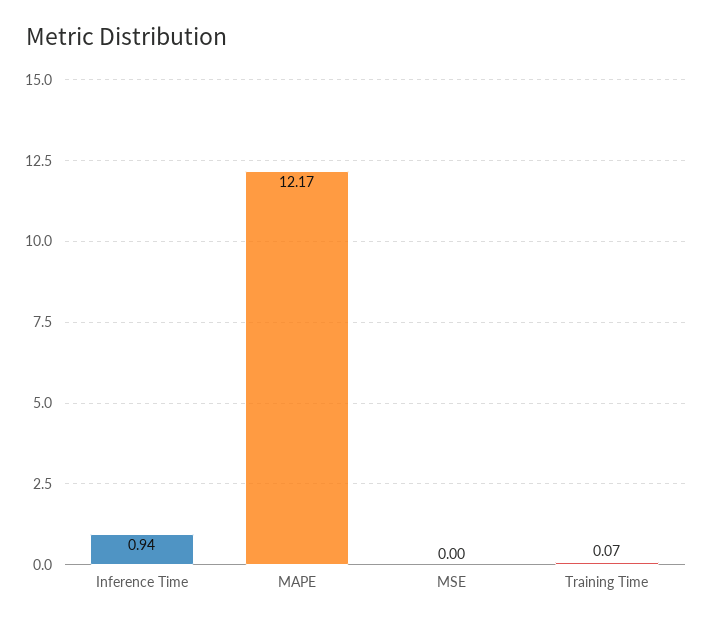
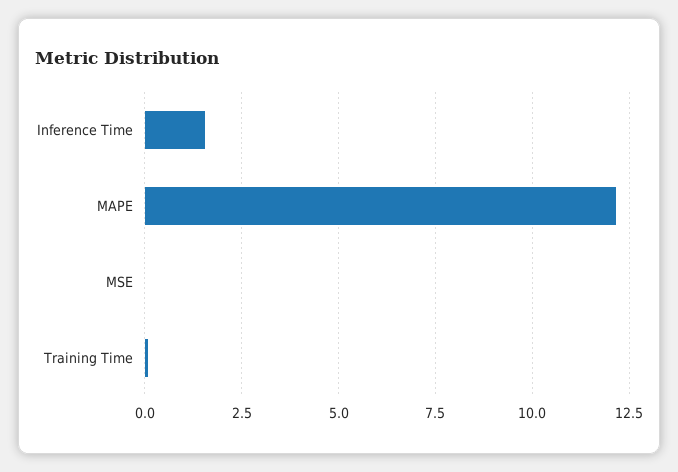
Inference Time: 0.94 -> 1.5

